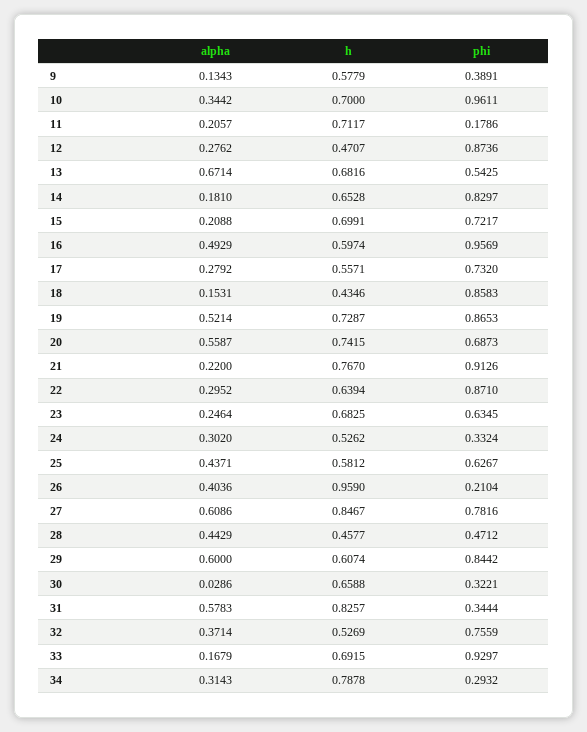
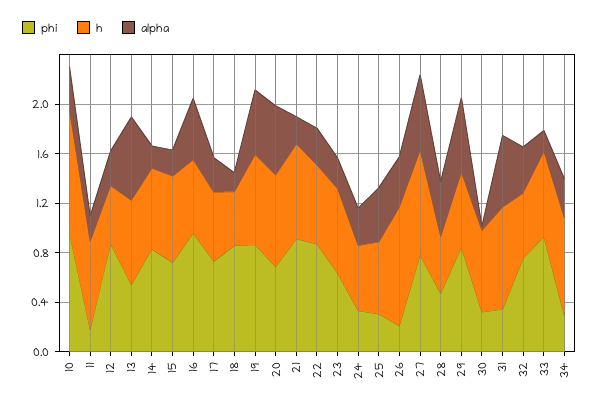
alpha, 9: 0.1343 -> none
h, 9: 0.5779 -> none
phi, 9: 0.3891 -> none
h, 10: 0.7 -> 1
phi, 25: 0.6267 -> 0.3

